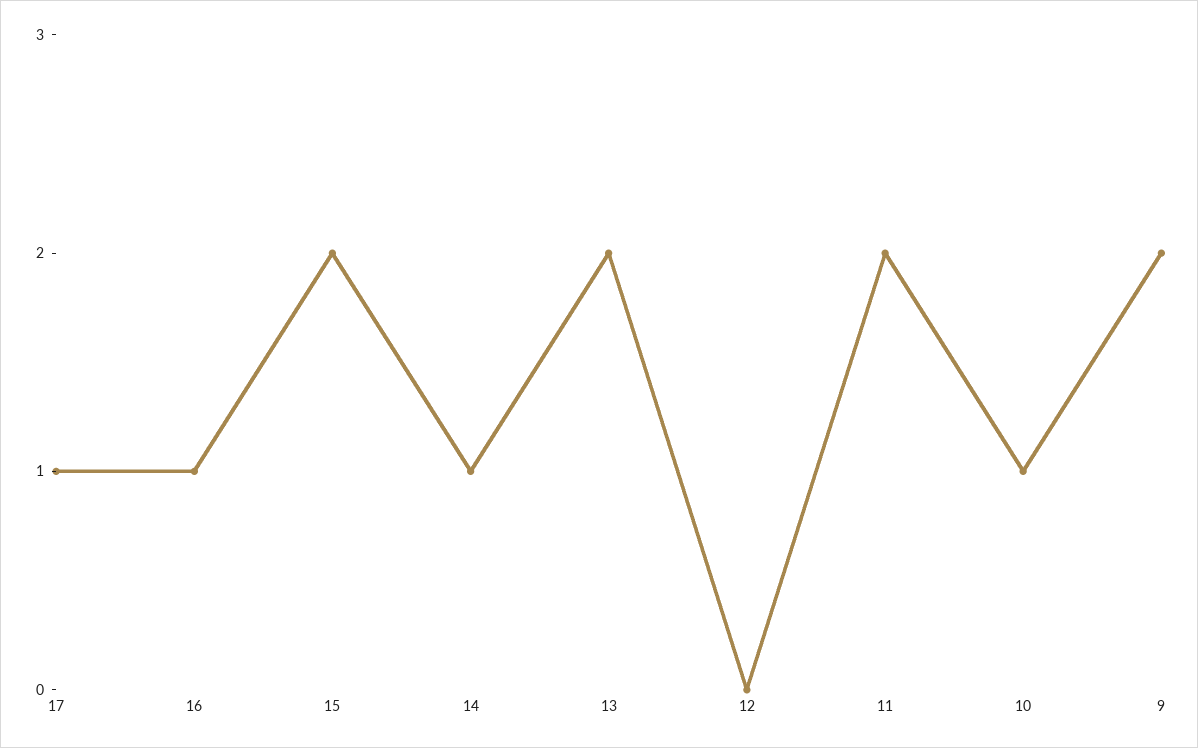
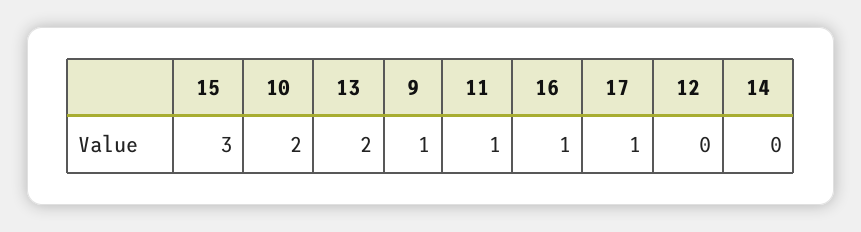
15: 2 -> 3
14: 1 -> 0
11: 2 -> 1
10: 1 -> 2
9: 2 -> 1

